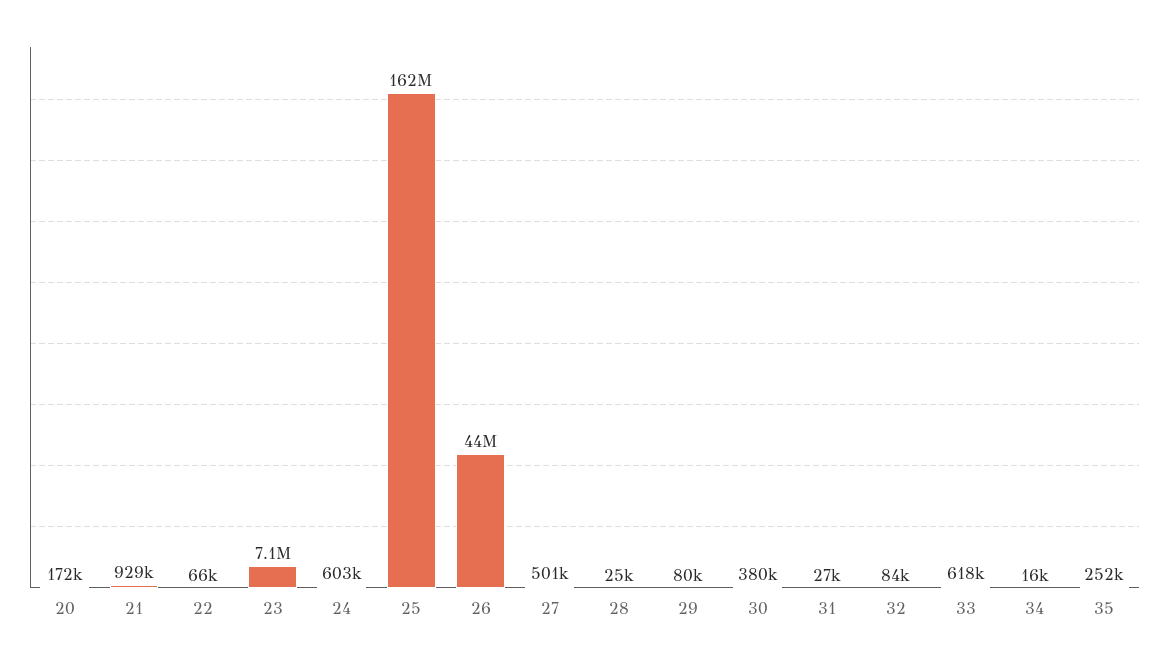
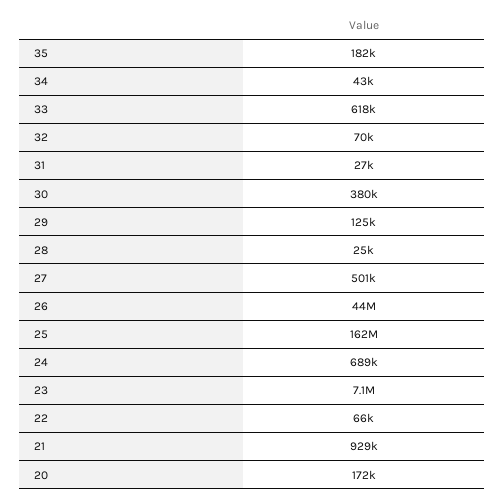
24: 603000 -> 689000
29: 80000 -> 125000
32: 84000 -> 70000
34: 16000 -> 43000
35: 252000 -> 182000

